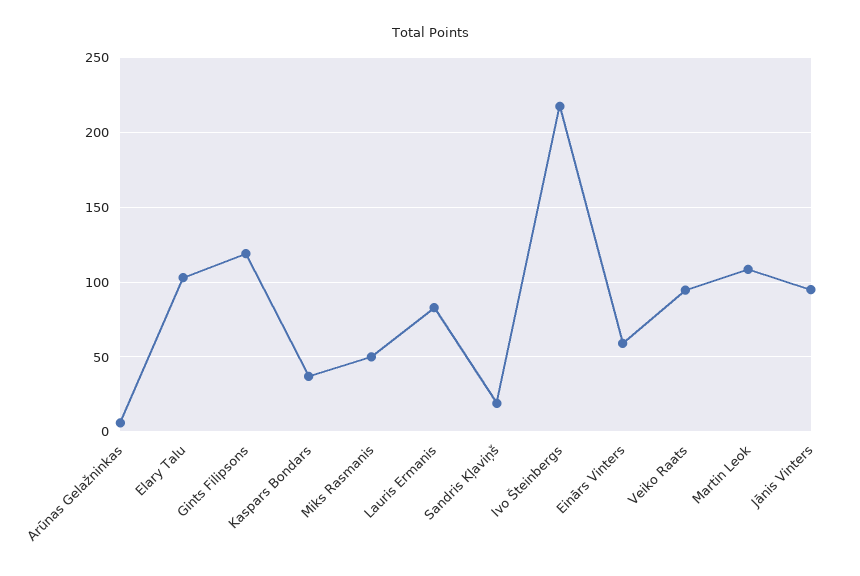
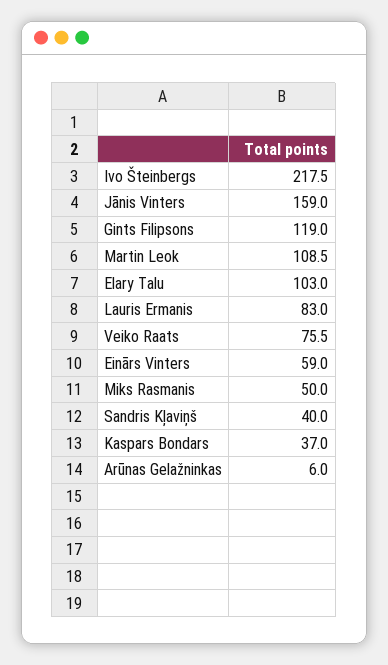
Sandris Kļaviņš: 20 -> 40
Veiko Raats: 95 -> 75.5
Jānis Vinters: 95 -> 159

